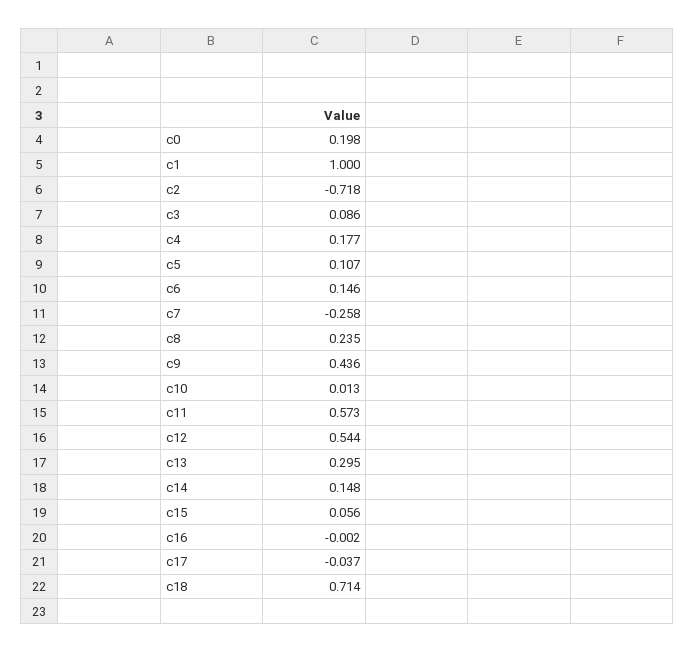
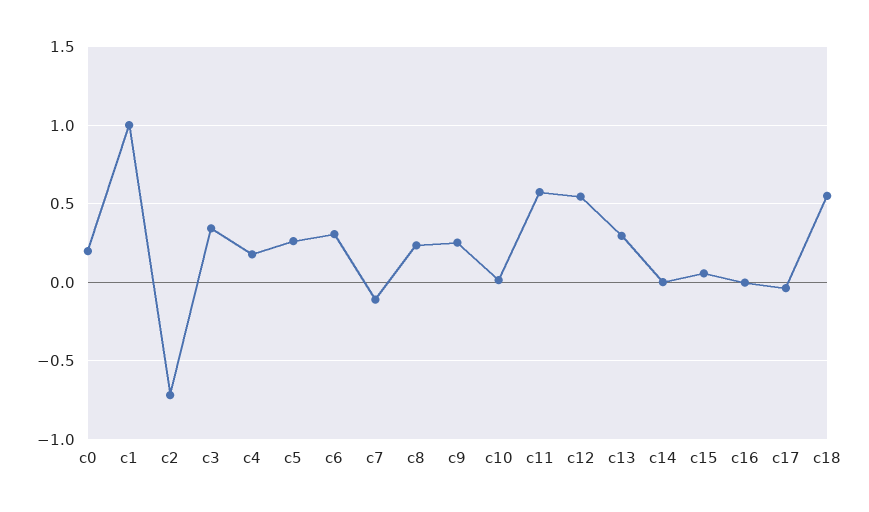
c3: 0.086 -> 0.35
c5: 0.107 -> 0.25
c6: 0.146 -> 0.3
c7: -0.258 -> -0.1
c9: 0.436 -> 0.25
c14: 0.148 -> 0
c18: 0.714 -> 0.55

